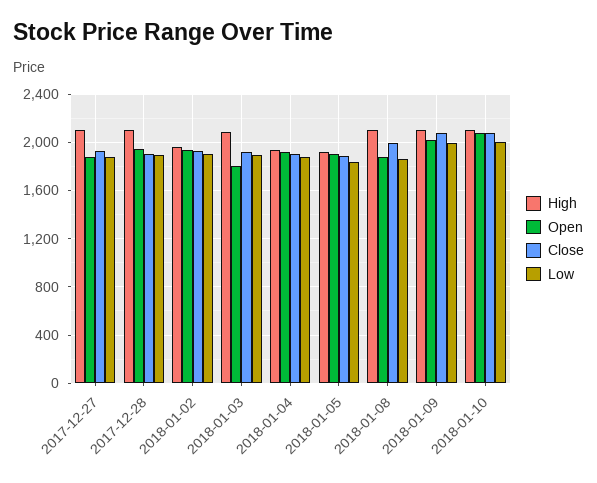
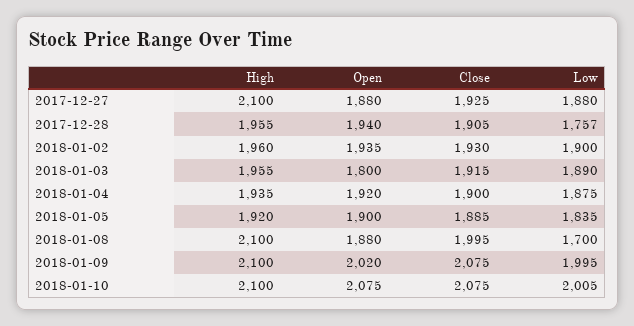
High, 2017-12-28: 2100 -> 1955
Low, 2017-12-28: 1900 -> 1757
High, 2018-01-03: 2100 -> 1955
Low, 2018-01-08: 1850 -> 1700

